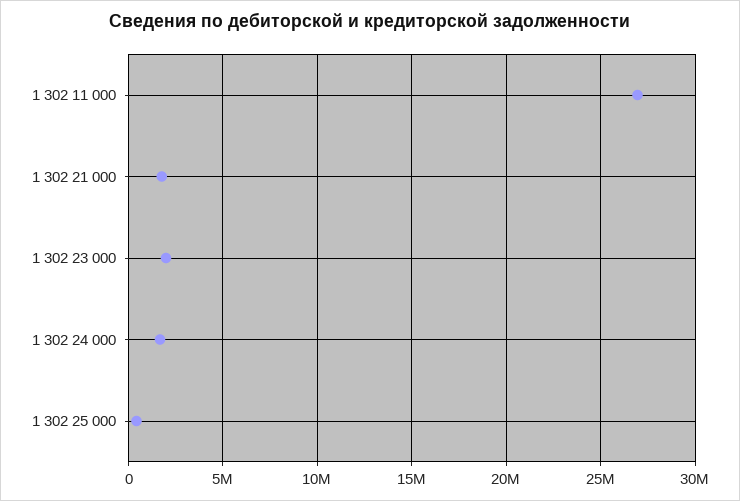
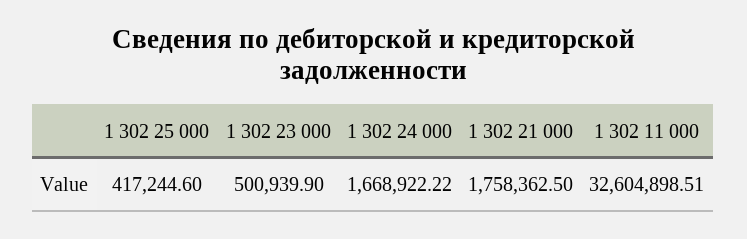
1 302 11 000: 27000000 -> 32604898.51
1 302 23 000: 2000000 -> 500939.9

